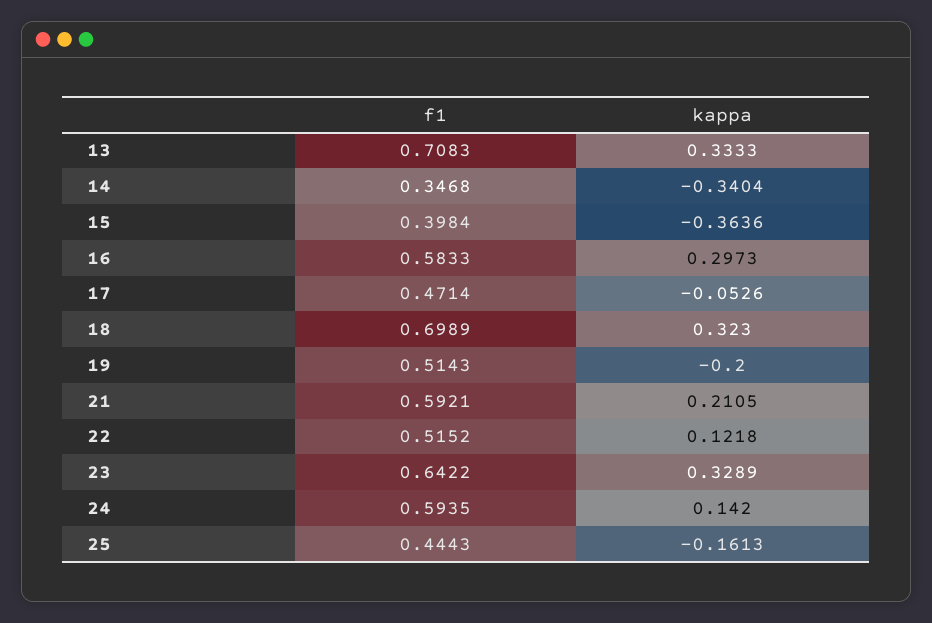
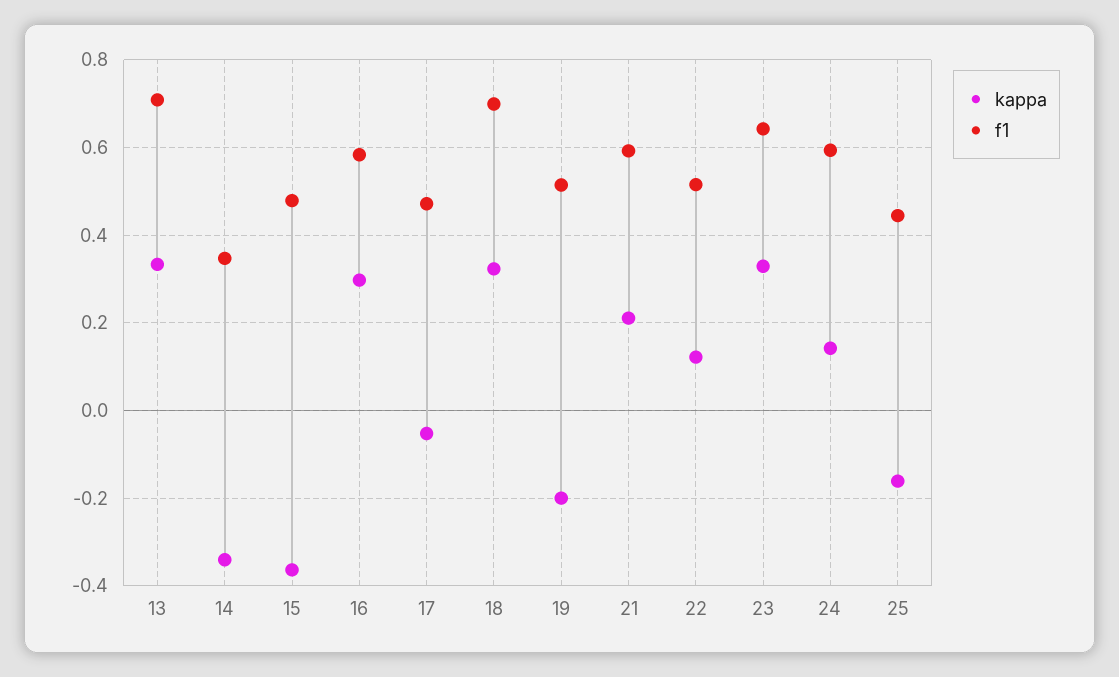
f1, 15: 0.3984 -> 0.48

